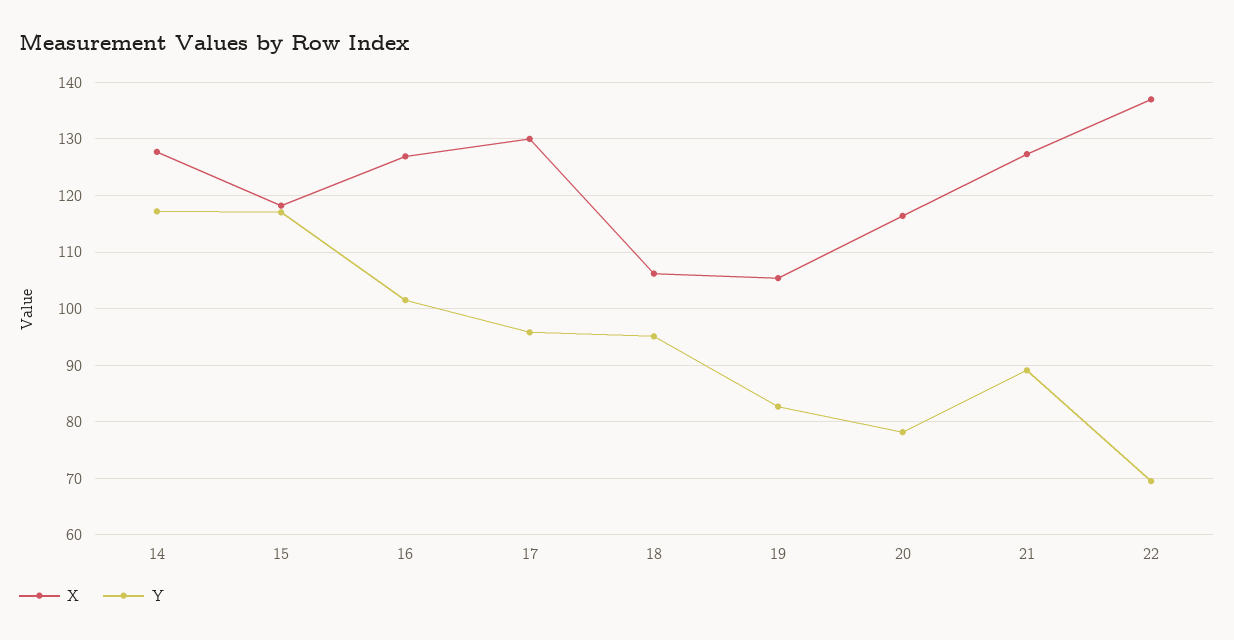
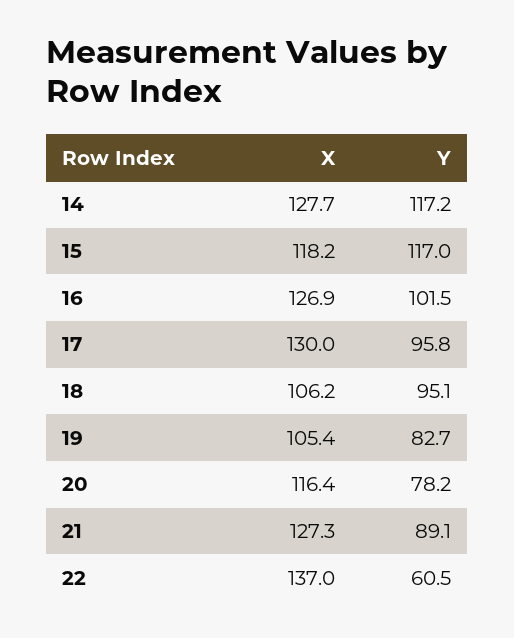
Y, 22: 70 -> 60.5

